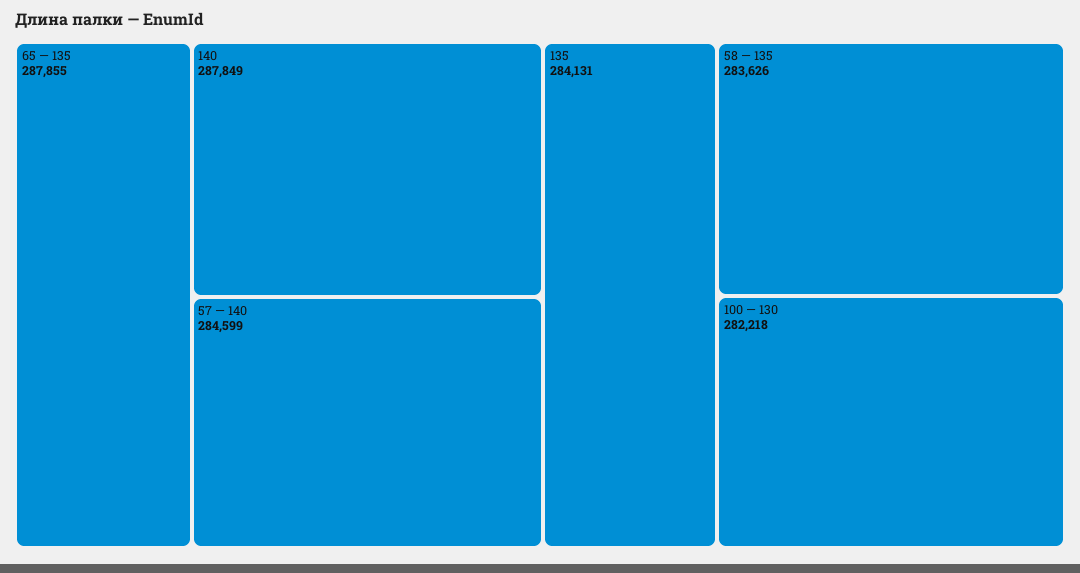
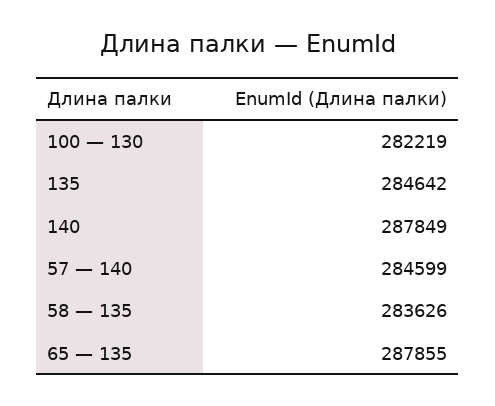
135: 284131 -> 284642
100 — 130: 282218 -> 282219

